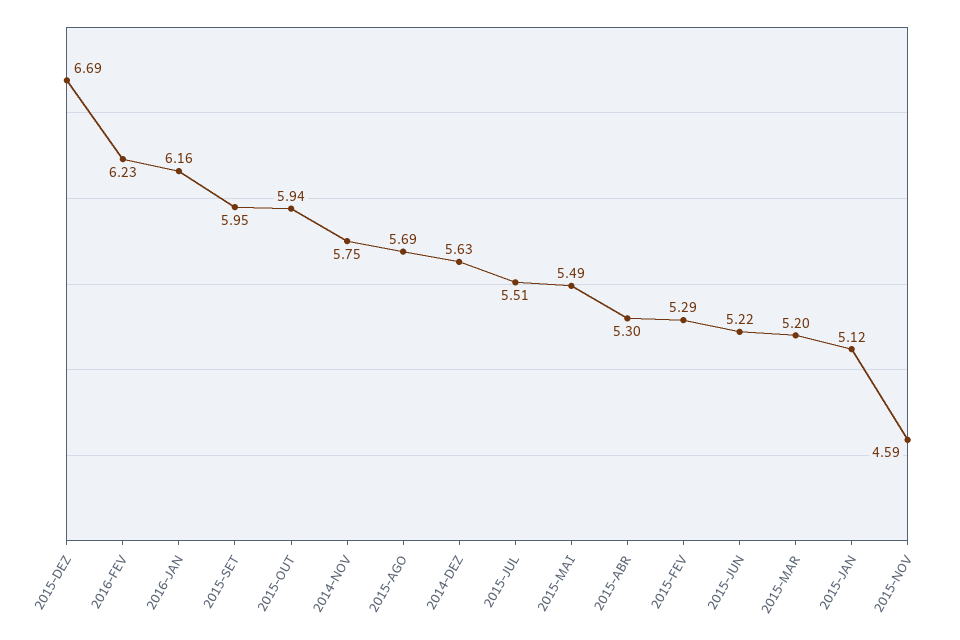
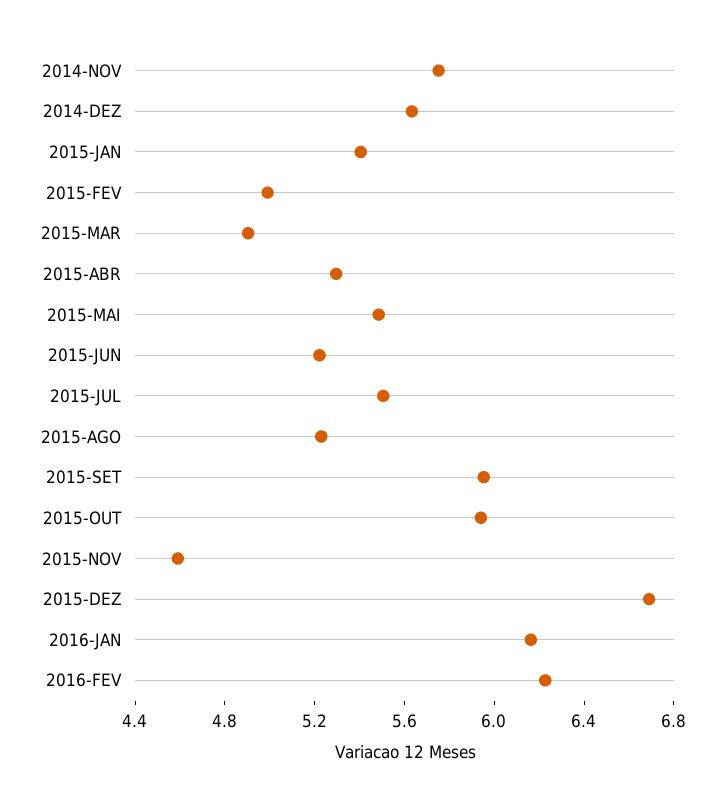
2015-AGO: 5.69 -> 5.2
2015-FEV: 5.29 -> 5
2015-MAR: 5.2 -> 4.9
2015-JAN: 5.12 -> 5.4

